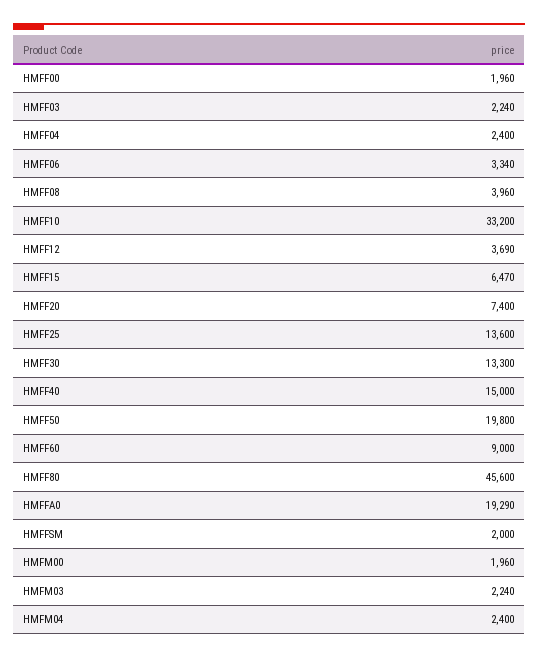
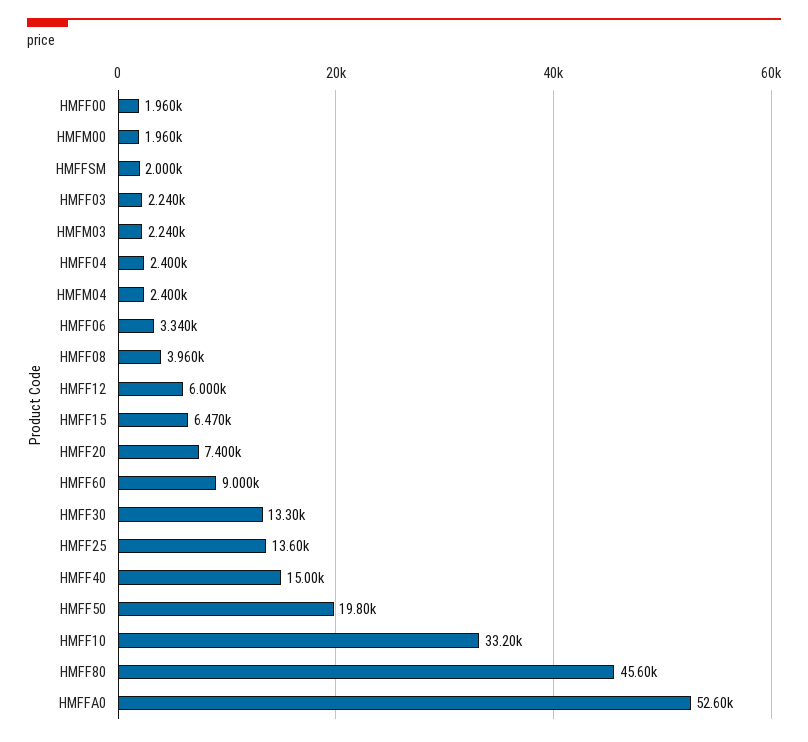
HMFF12: 3690 -> 6000
HMFFA0: 19290 -> 52600

